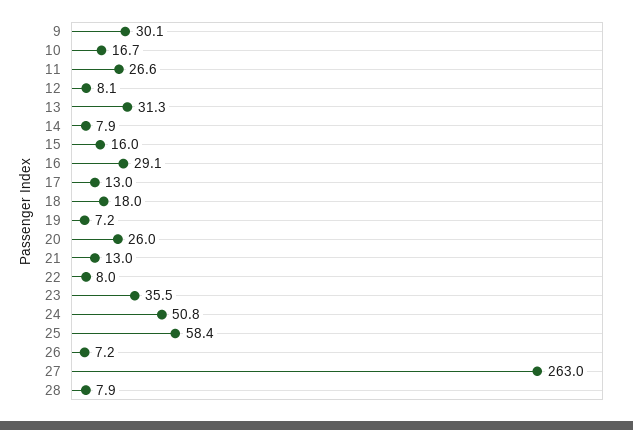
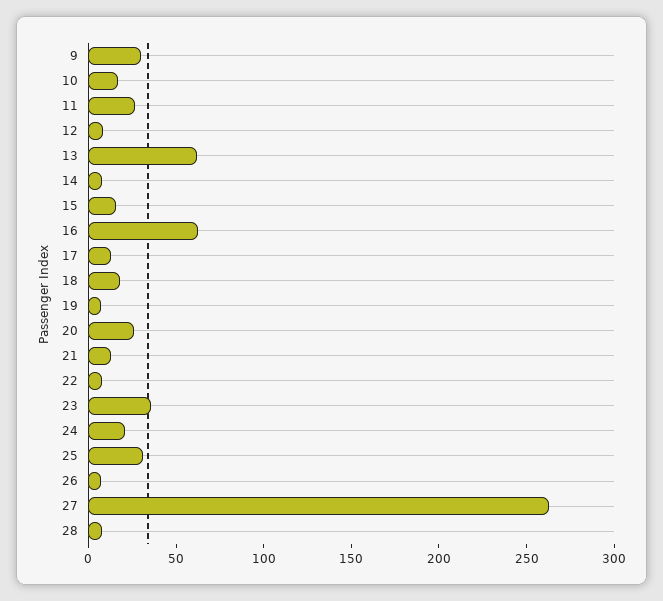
13: 31.3 -> 60
16: 29.1 -> 60
24: 50.8 -> 20
25: 58.4 -> 30

